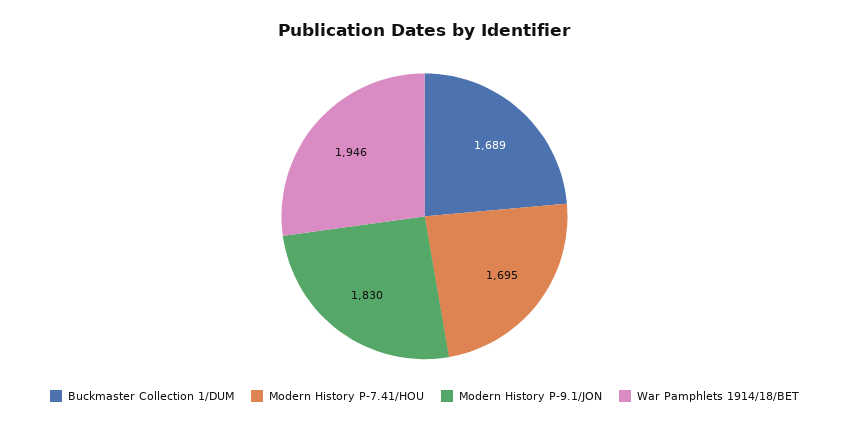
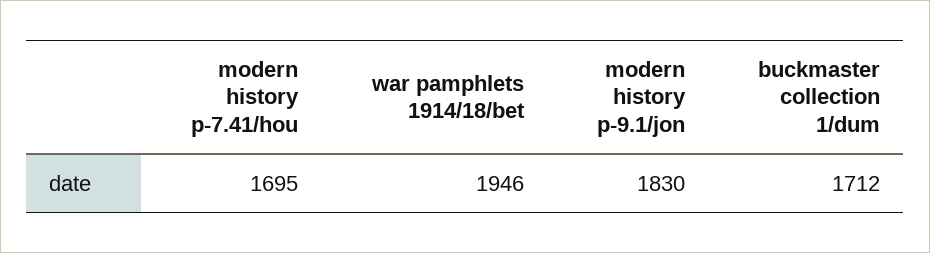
Buckmaster Collection 1/DUM: 1689 -> 1712

